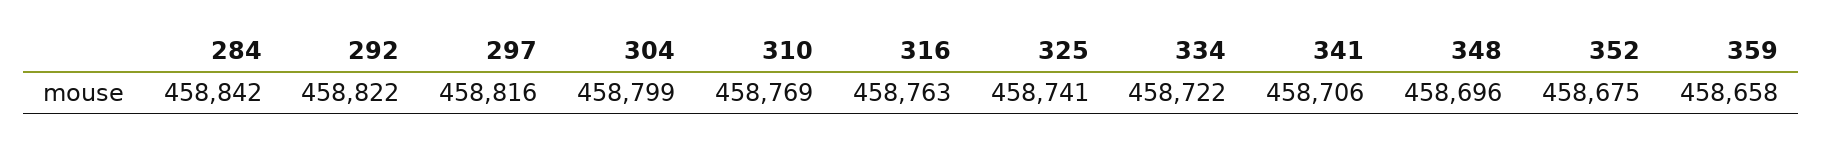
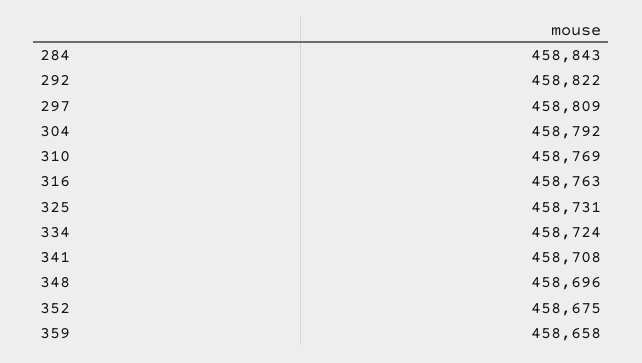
284: 458842 -> 458843
297: 458816 -> 458809
304: 458799 -> 458792
325: 458741 -> 458731
334: 458722 -> 458724
341: 458706 -> 458708

